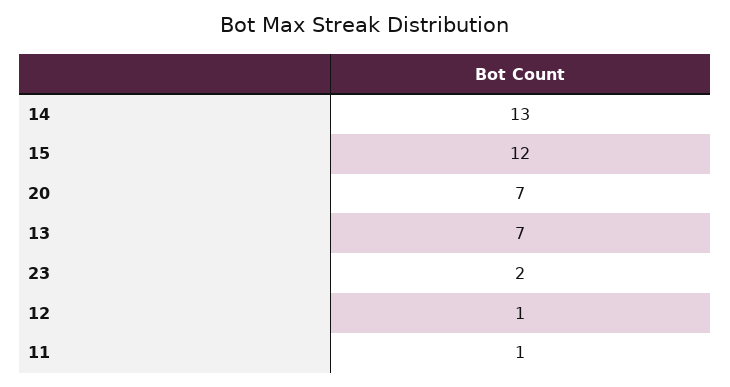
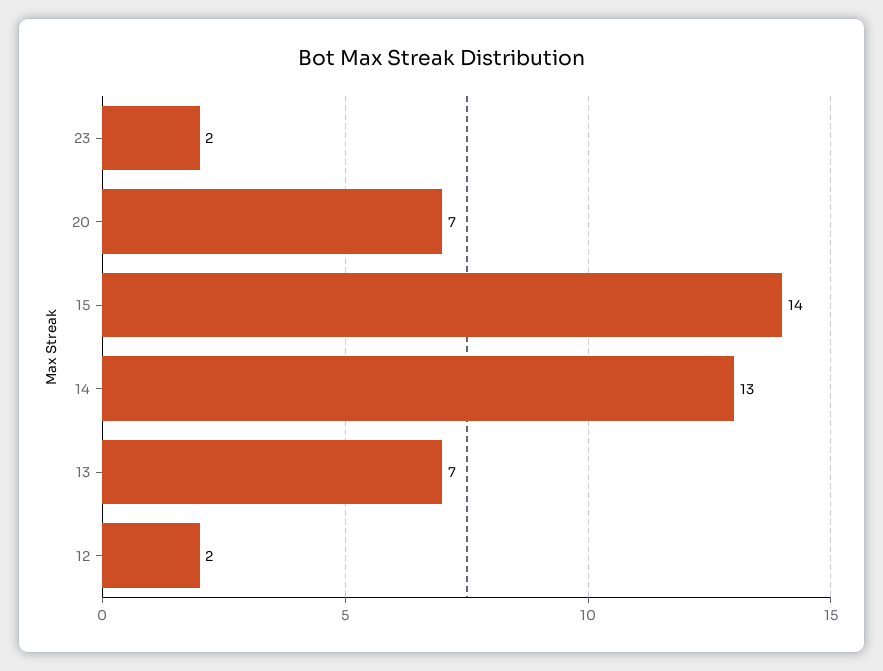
15: 12 -> 14
12: 1 -> 2
11: 1 -> none

